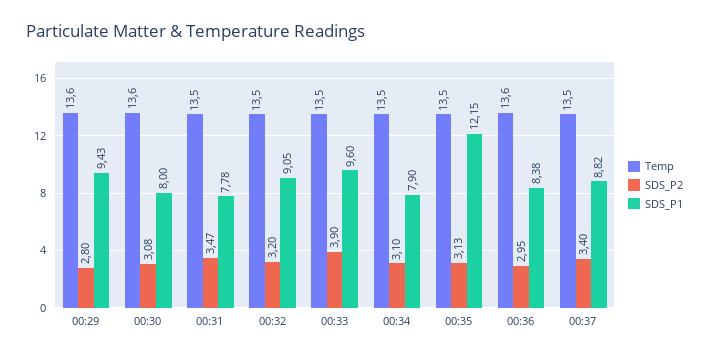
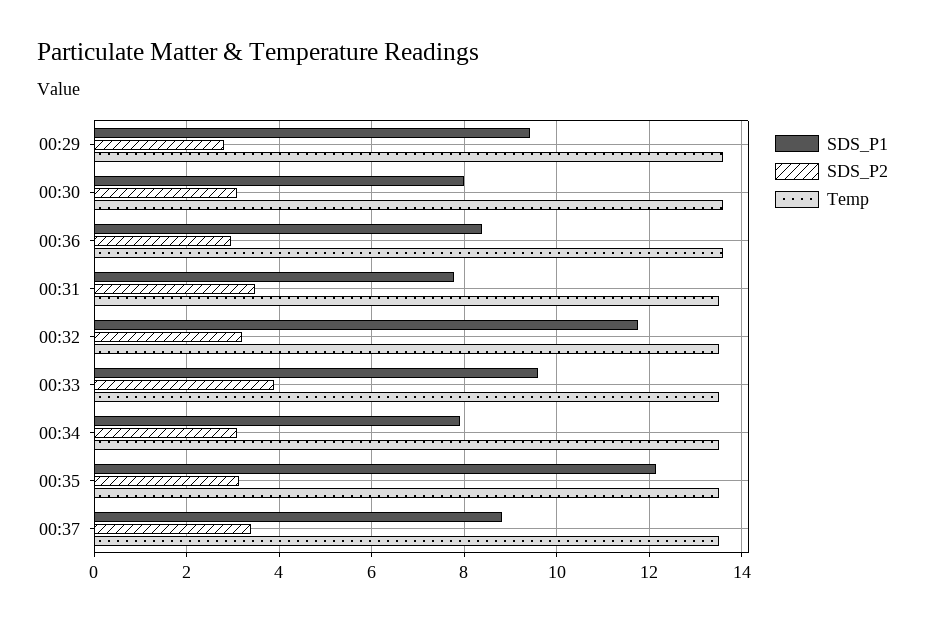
SDS_P1, 00:32: 9.05 -> 11.8

